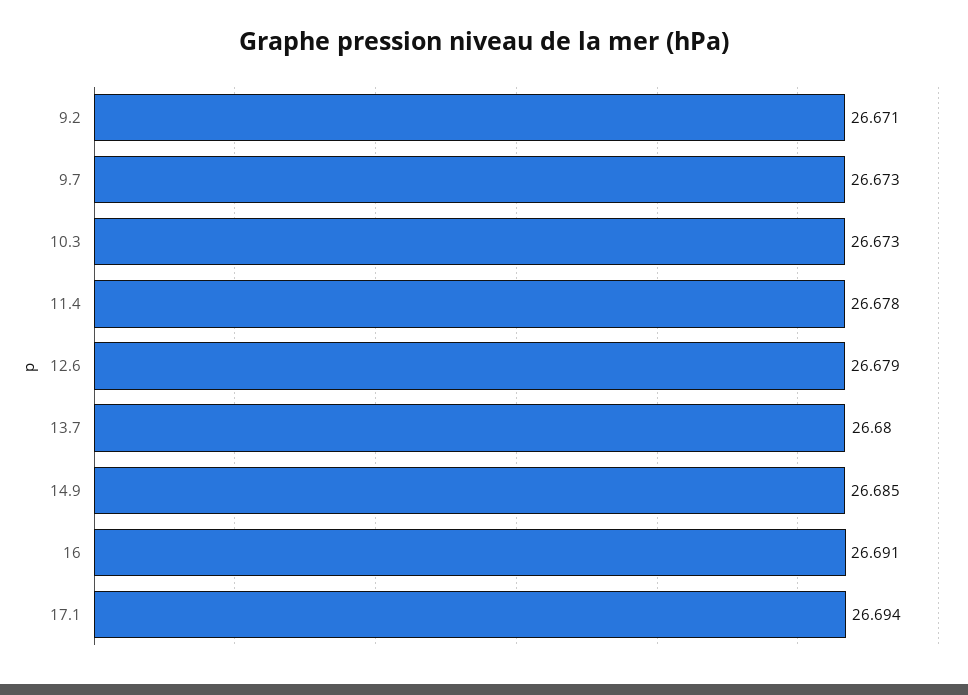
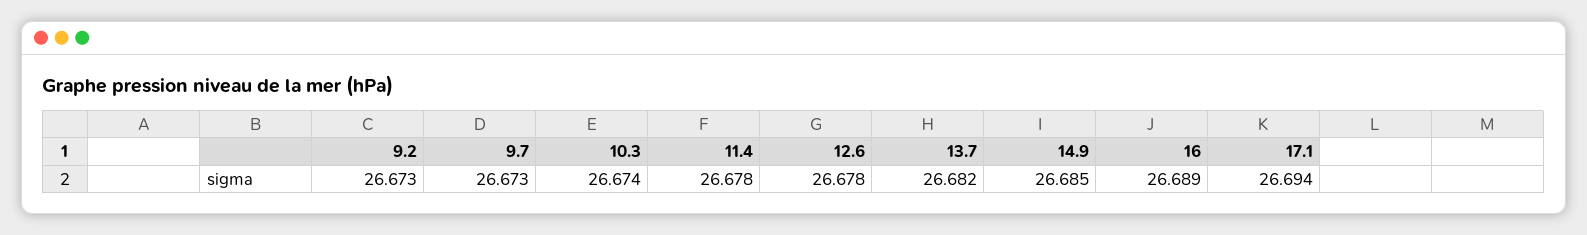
9.2: 26.671 -> 26.673
10.3: 26.673 -> 26.674
12.6: 26.679 -> 26.678
13.7: 26.68 -> 26.682
16: 26.691 -> 26.689

